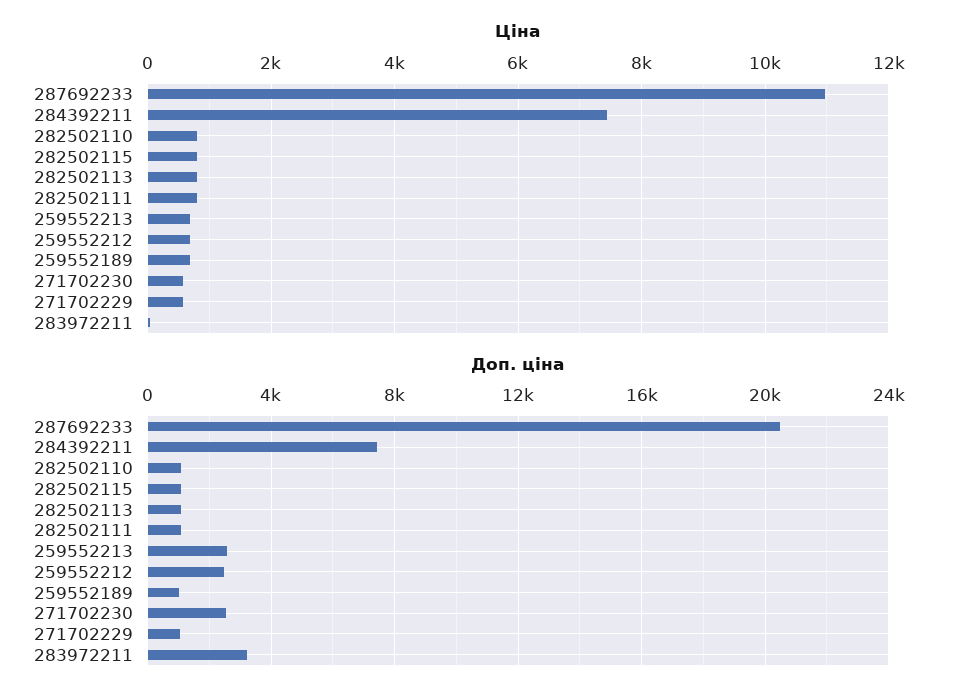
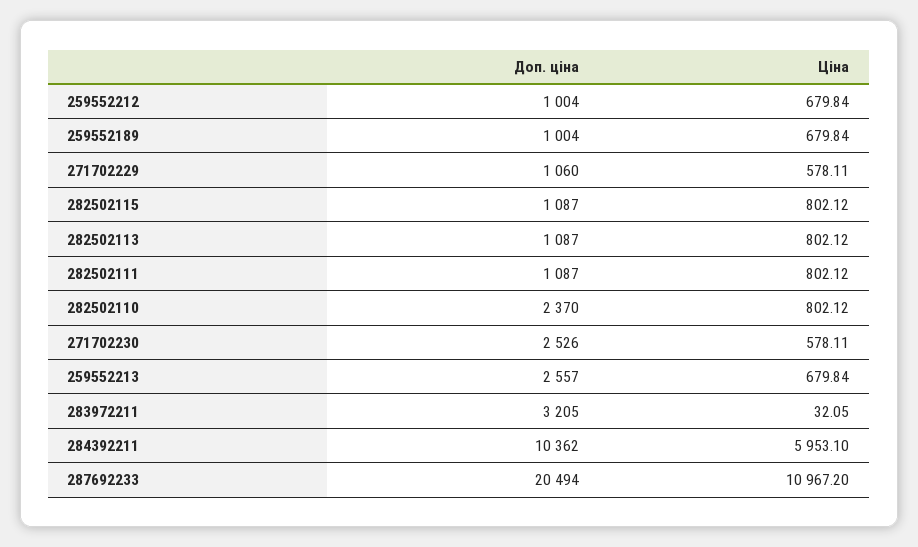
Ціна, 284392211: 7400 -> 5953.1
Доп. ціна, 284392211: 7500 -> 10362
Доп. ціна, 282502110: 1000 -> 2370
Доп. ціна, 259552212: 2500 -> 1004

